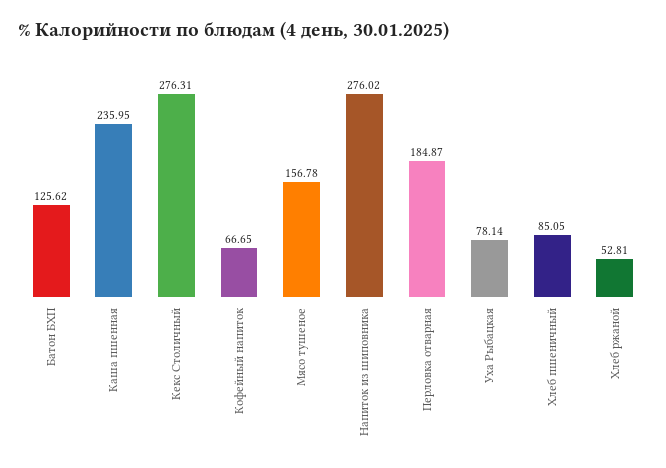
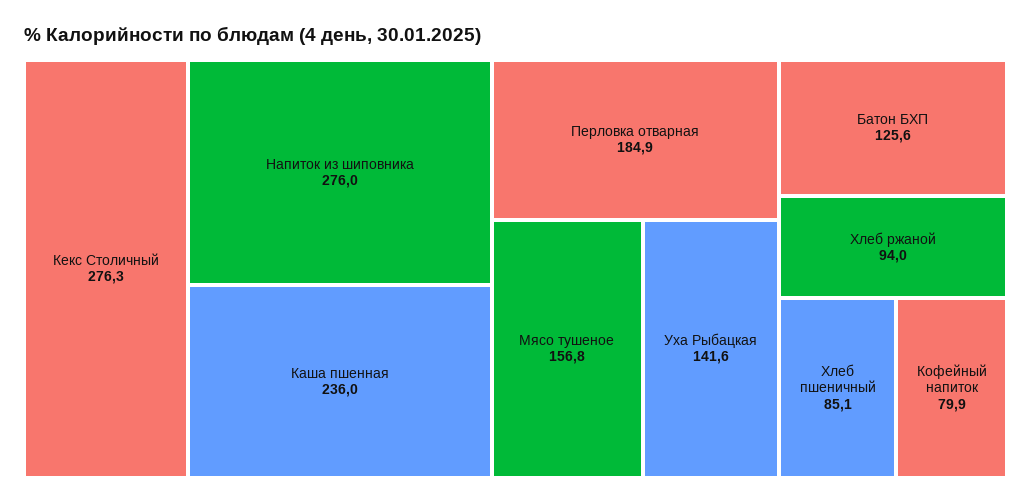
Кофейный напиток: 66.65 -> 79.9
Уха Рыбацкая: 78.14 -> 141.6
Хлеб ржаной: 52.81 -> 94

